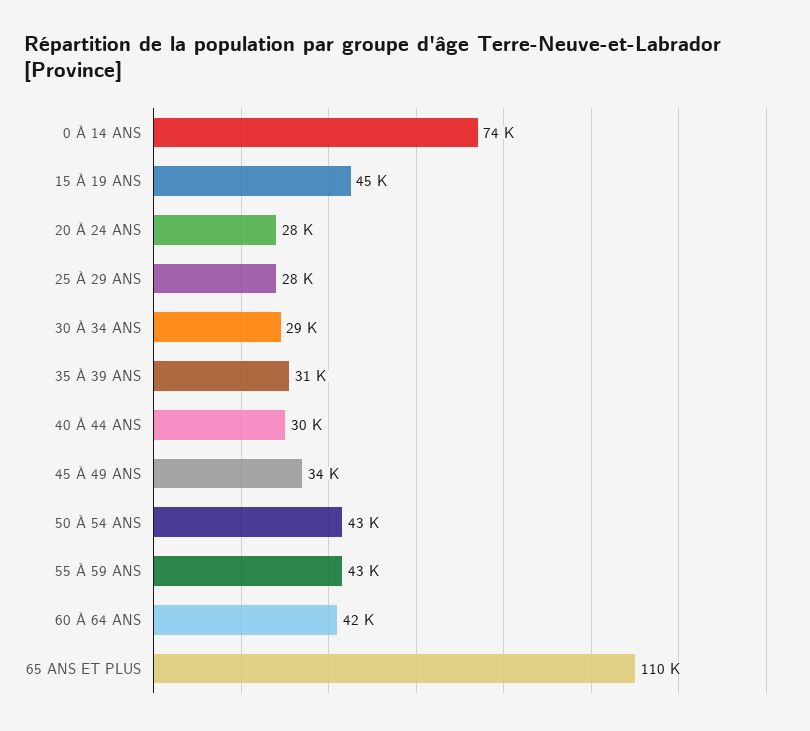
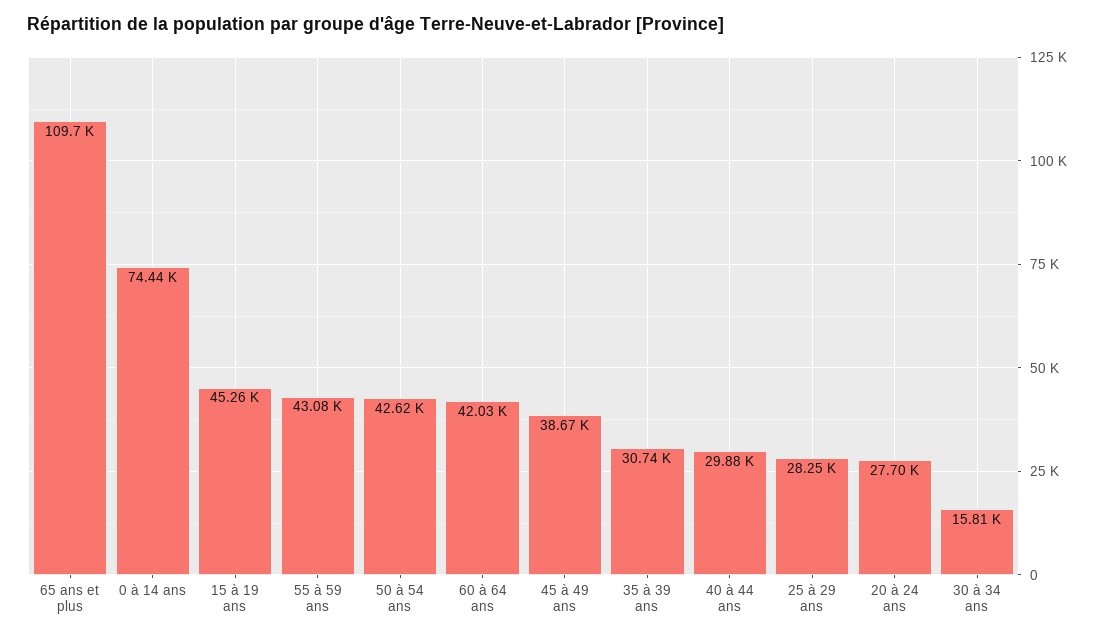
30 À 34 ANS: 29000 -> 15810
45 À 49 ANS: 34000 -> 38670

